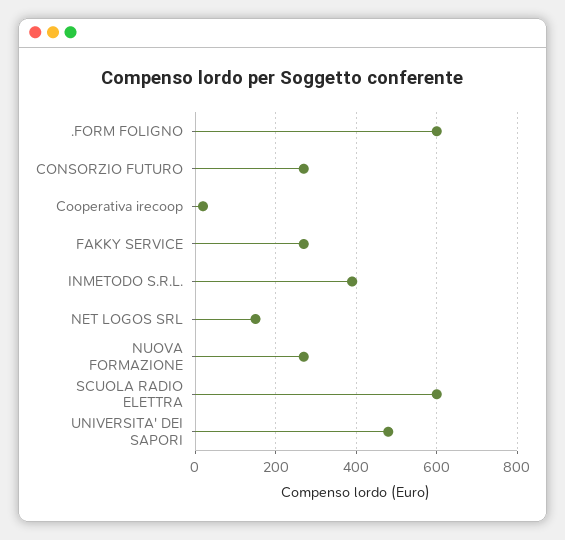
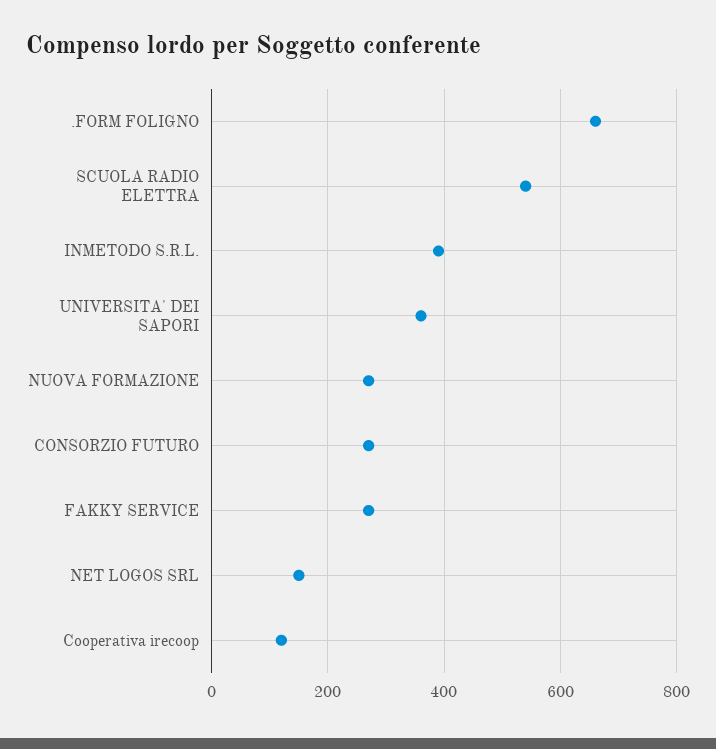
.FORM FOLIGNO: 600 -> 660
Cooperativa irecoop: 20 -> 120
SCUOLA RADIO ELETTRA: 600 -> 540
UNIVERSITA' DEI SAPORI: 480 -> 360

